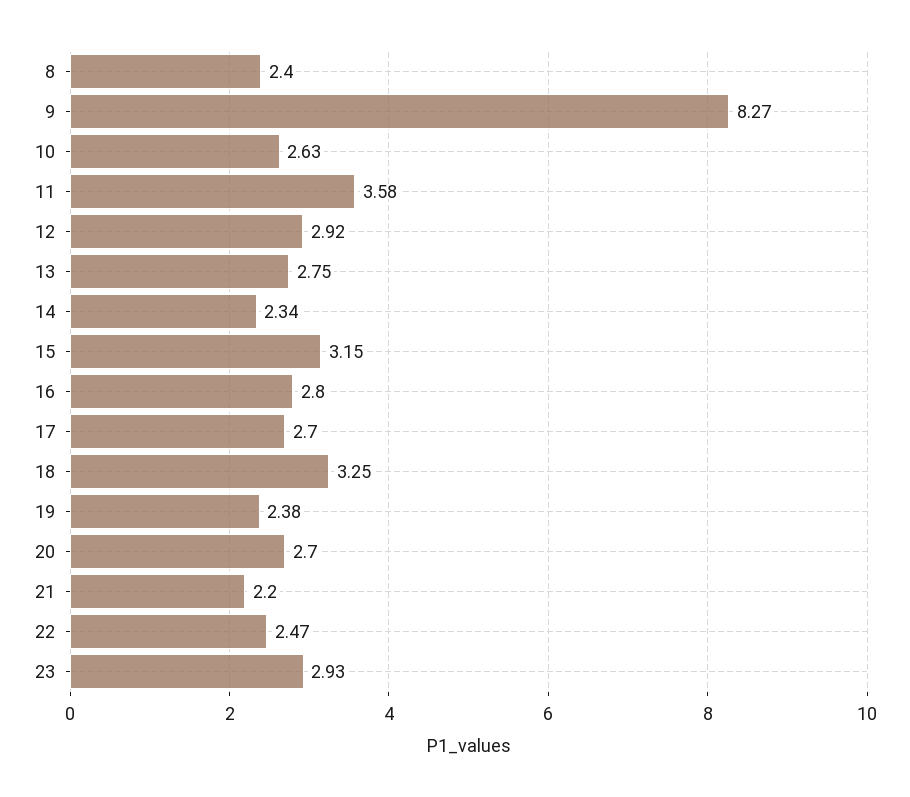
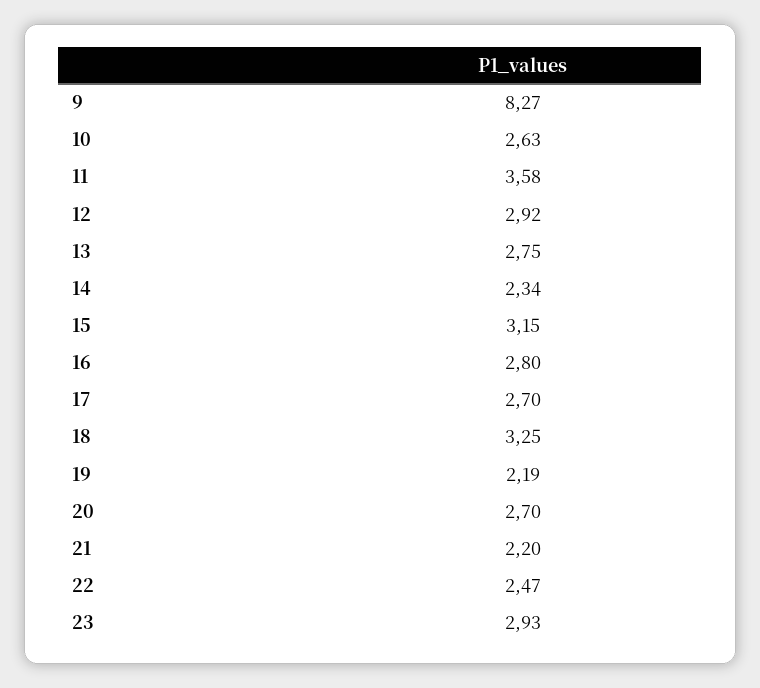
8: 2.4 -> none
19: 2.38 -> 2.19

